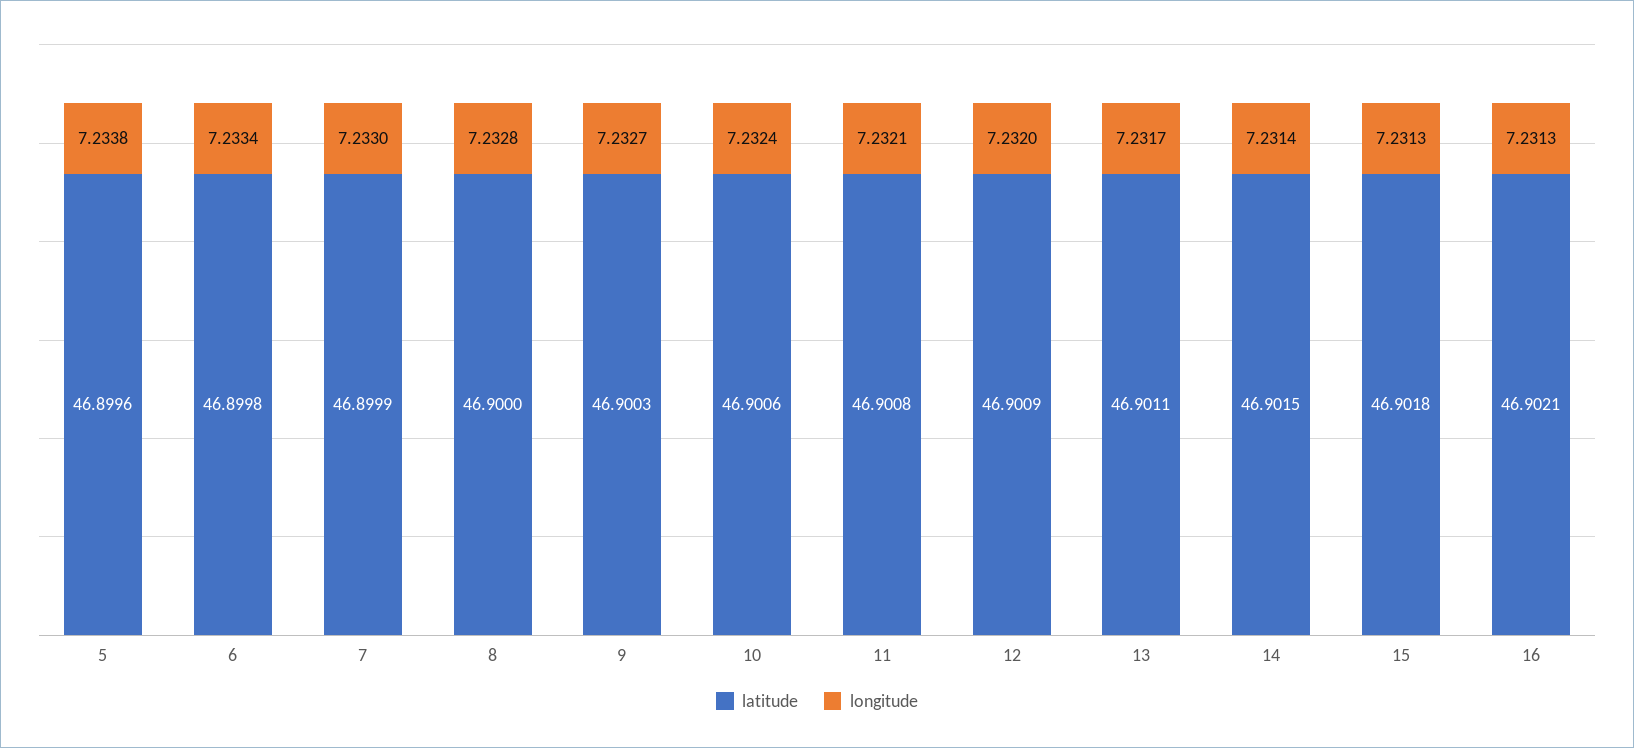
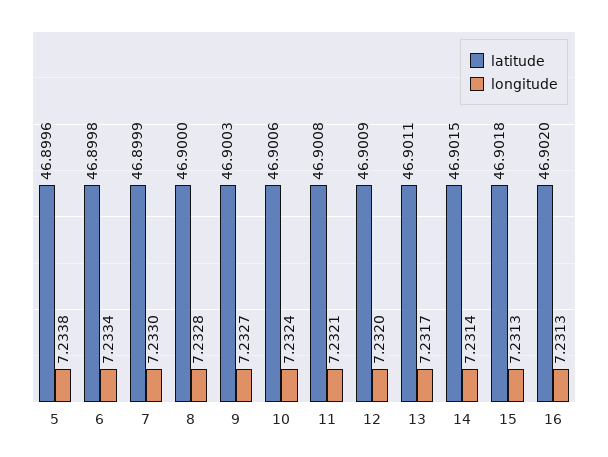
latitude, 16: 46.9021 -> 46.902

